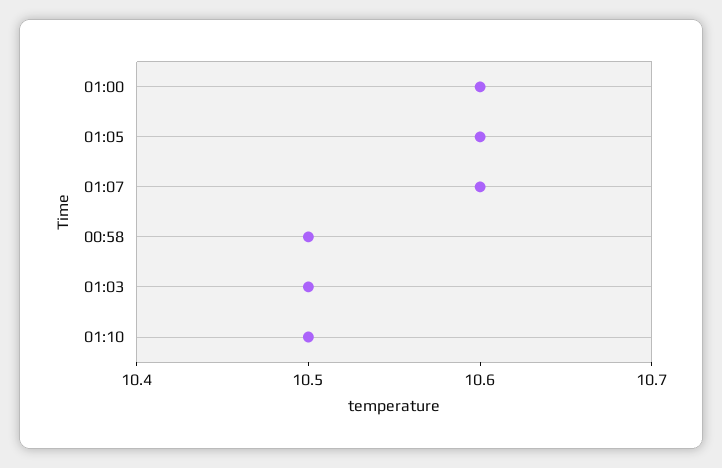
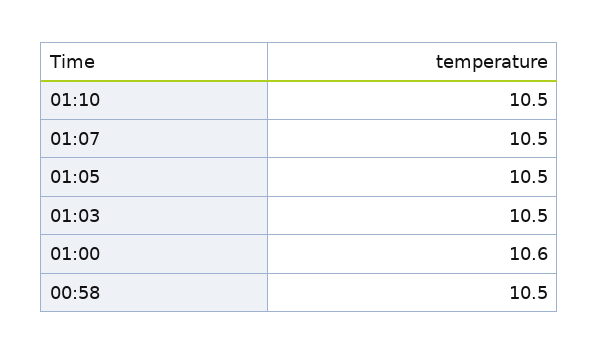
01:05: 10.6 -> 10.5
01:07: 10.6 -> 10.5

